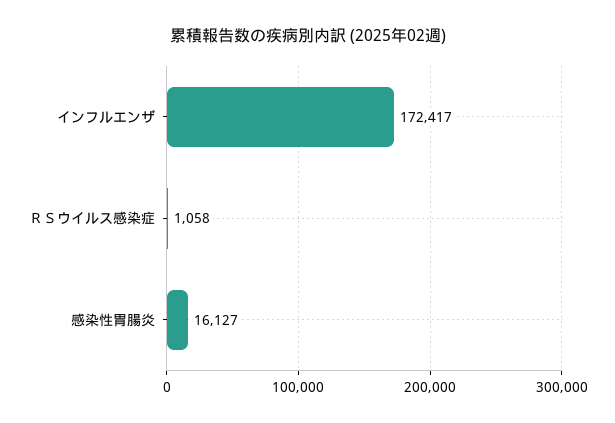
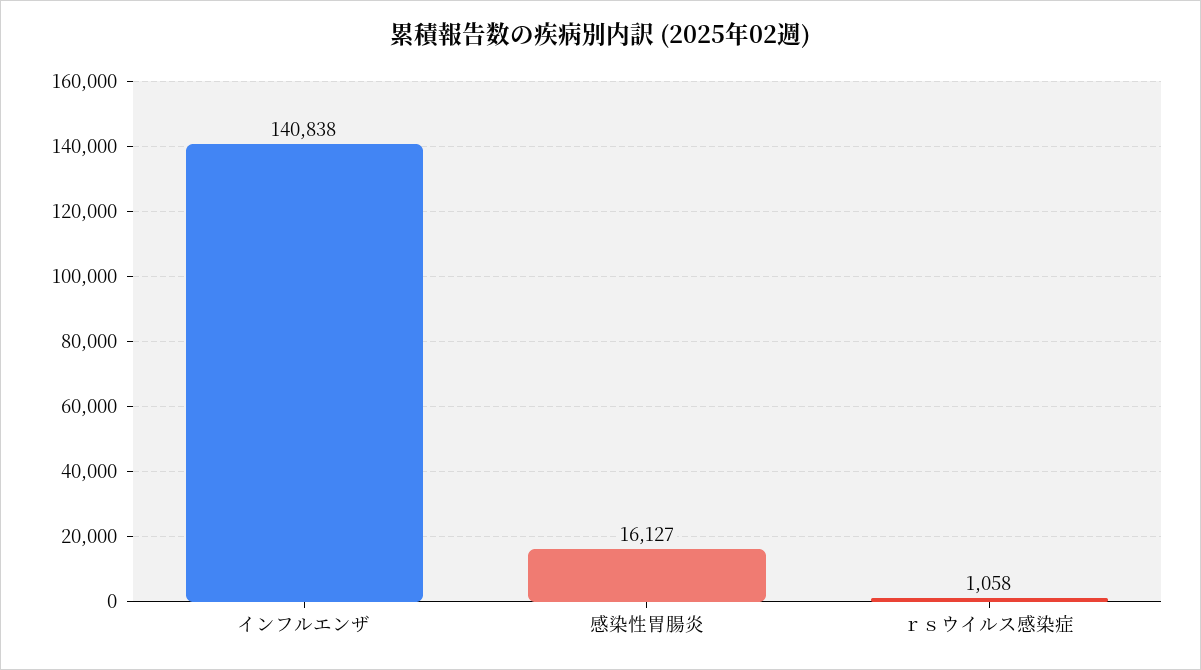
インフルエンザ: 172417 -> 140838

